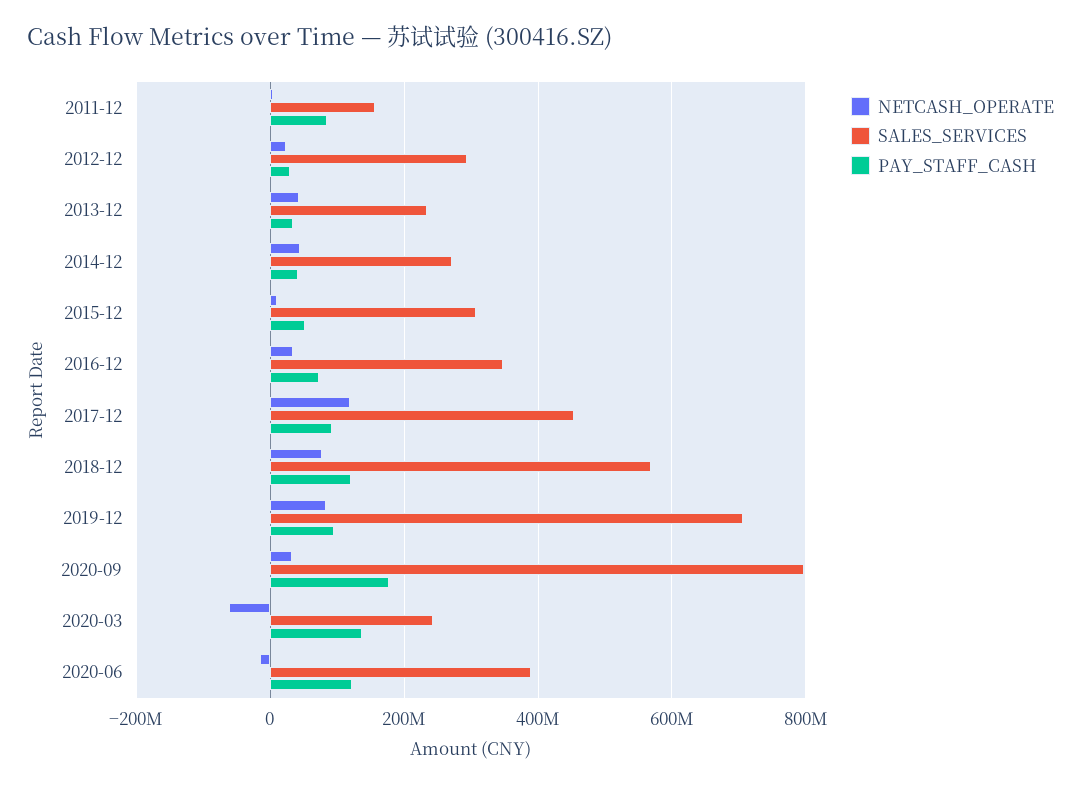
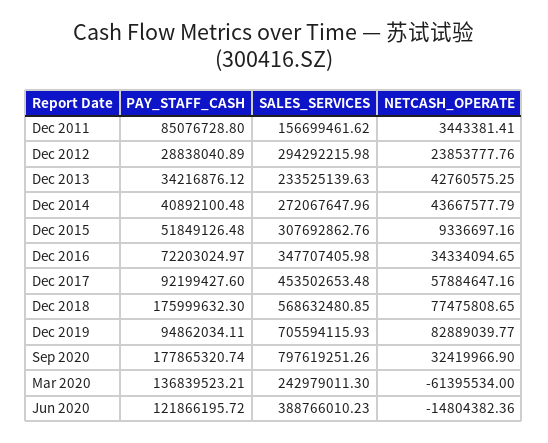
NETCASH_OPERATE, 2017-12: 120000000 -> 57884647.16
PAY_STAFF_CASH, 2018-12: 120000000 -> 175999632.3

